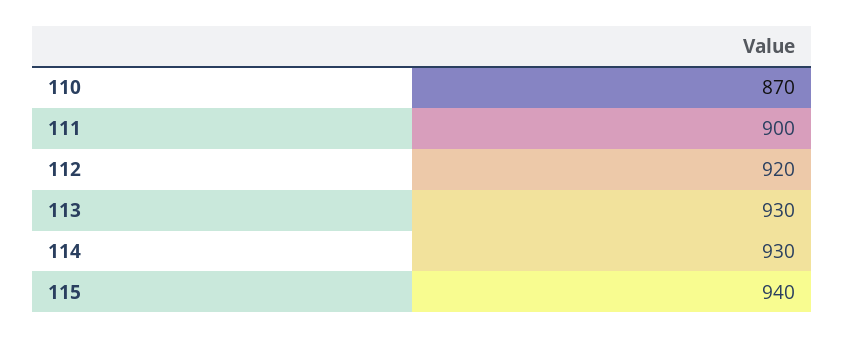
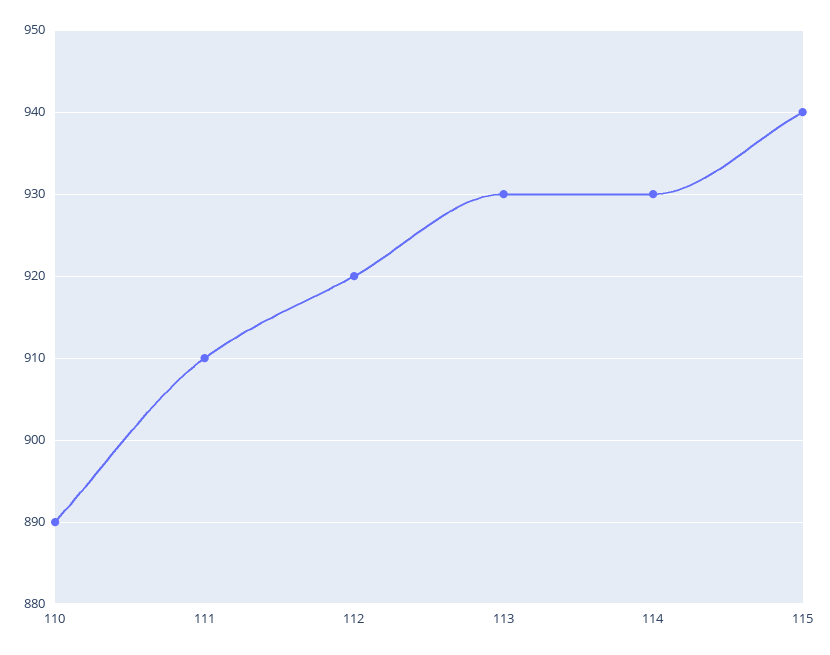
110: 870 -> 890
111: 900 -> 910

